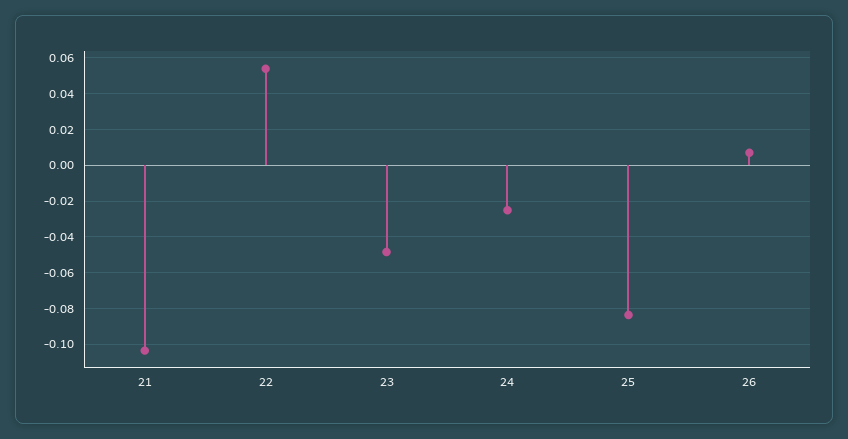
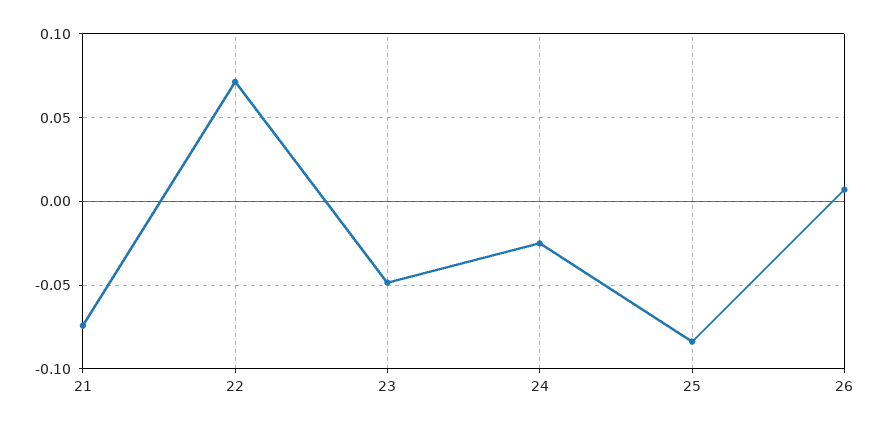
21: -0.105 -> -0.075
22: 0.055 -> 0.07

